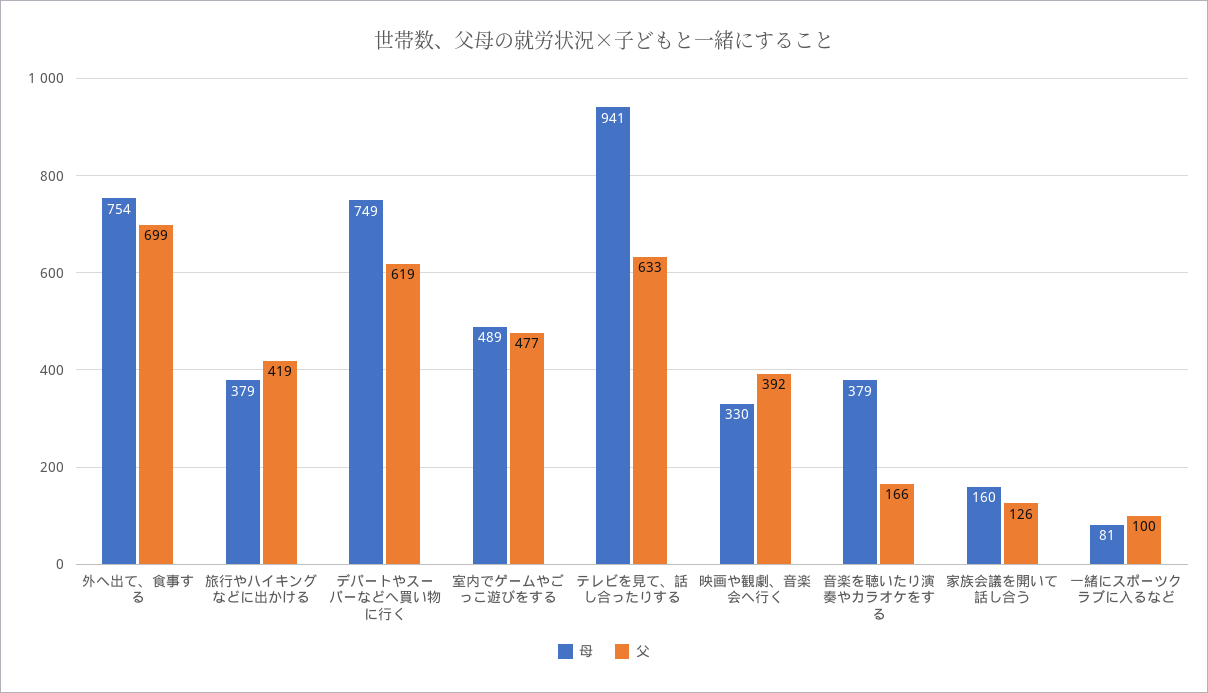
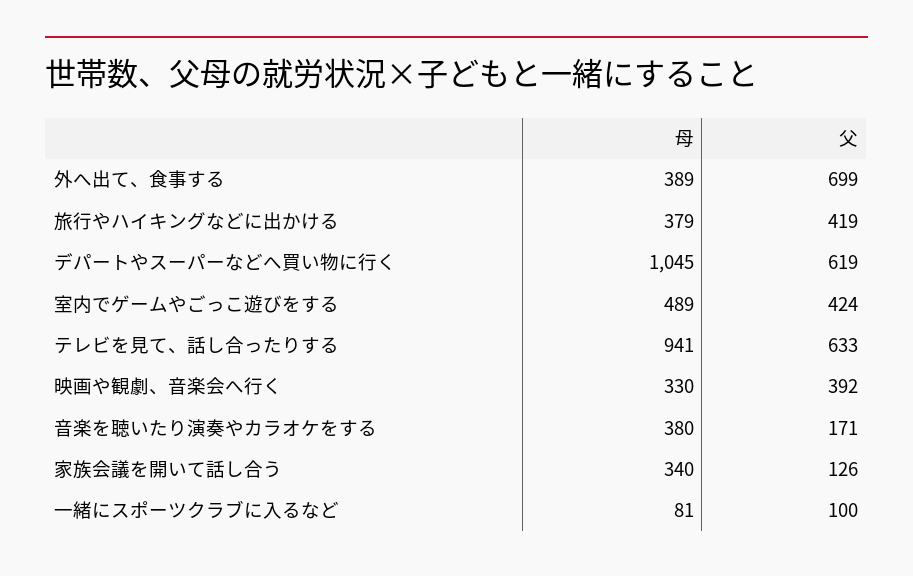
母, 外へ出て、食事する: 754 -> 389
母, デパートやスーパーなどへ買い物に行く: 749 -> 1045
父, 室内でゲームやごっこ遊びをする: 477 -> 424
母, 音楽を聴いたり演奏やカラオケをする: 379 -> 380
父, 音楽を聴いたり演奏やカラオケをする: 166 -> 171
母, 家族会議を開いて話し合う: 160 -> 340

